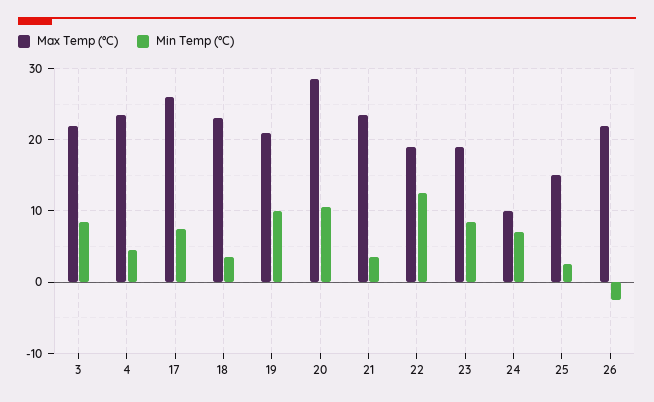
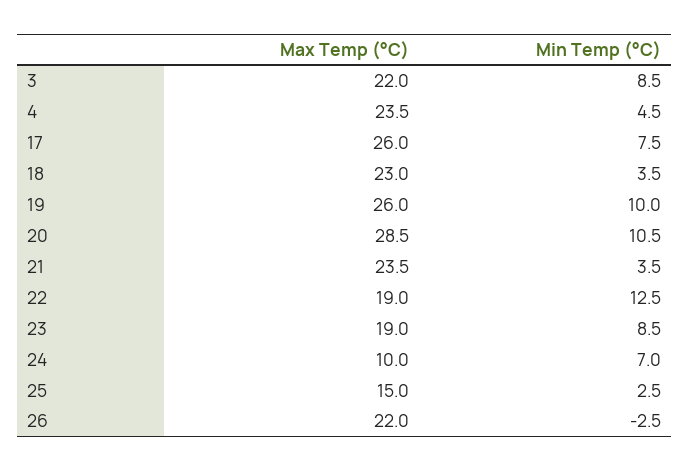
Max Temp (°C), 19: 21 -> 26

